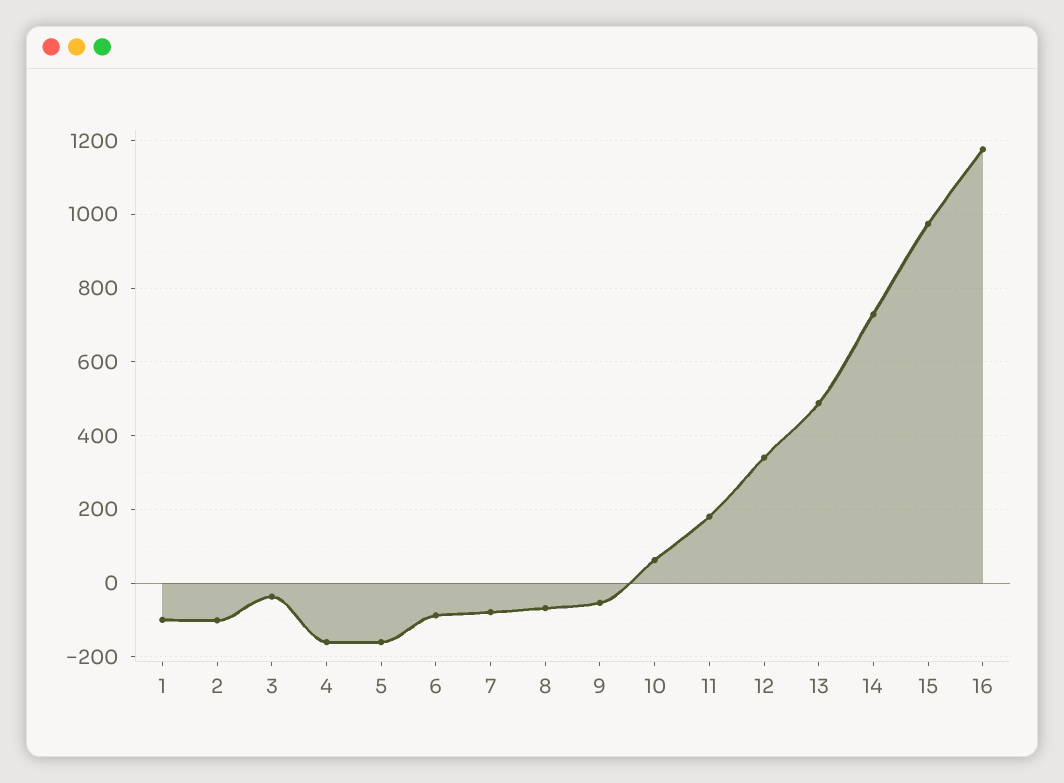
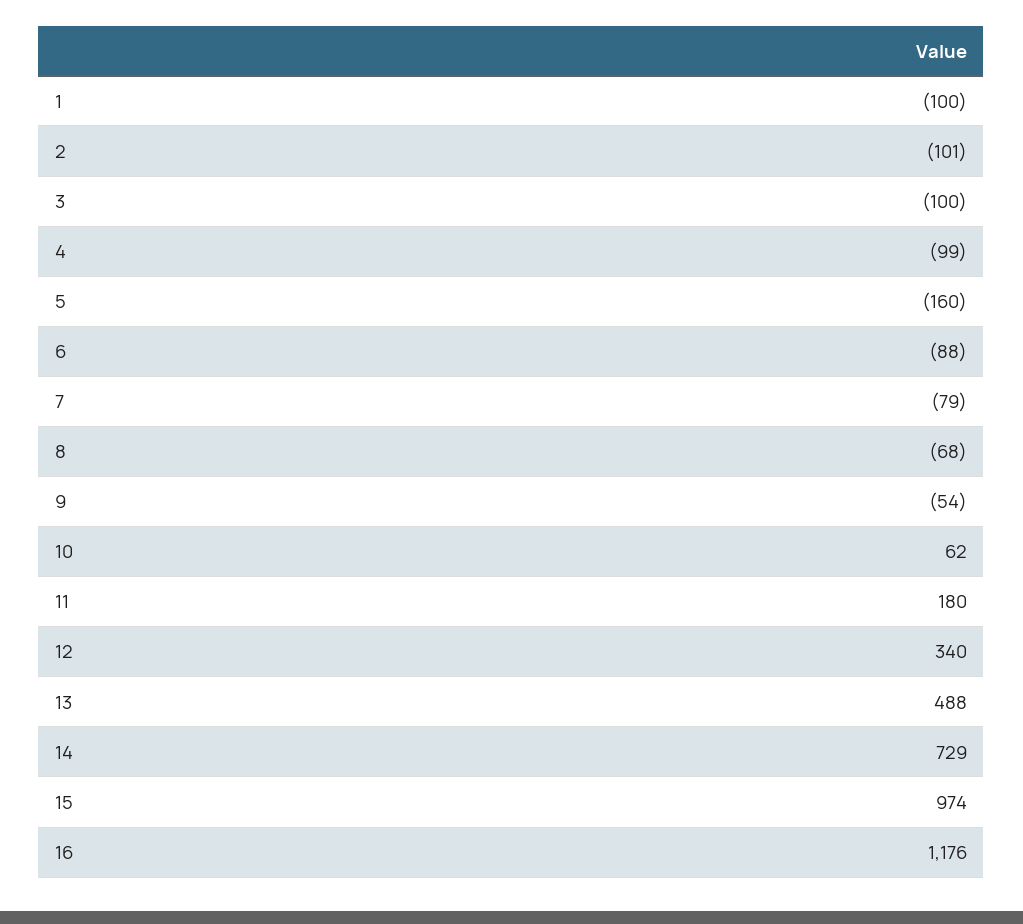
3: -40 -> -100
4: -160 -> -99

